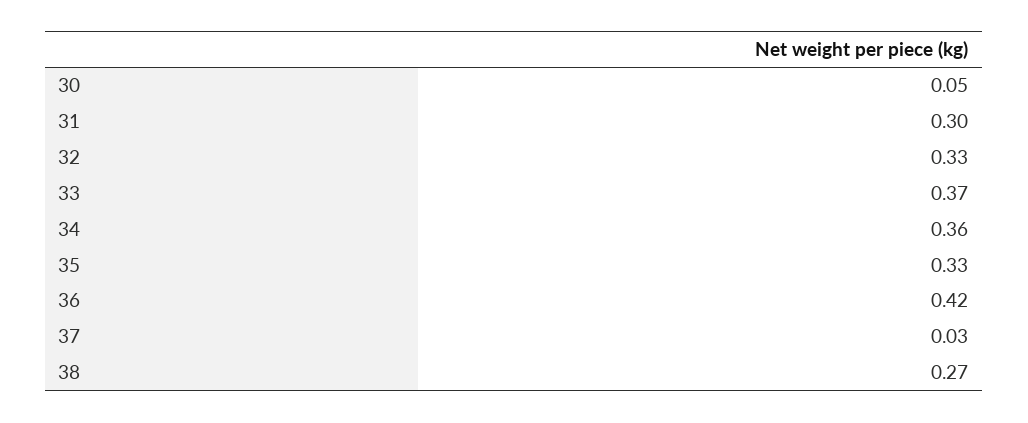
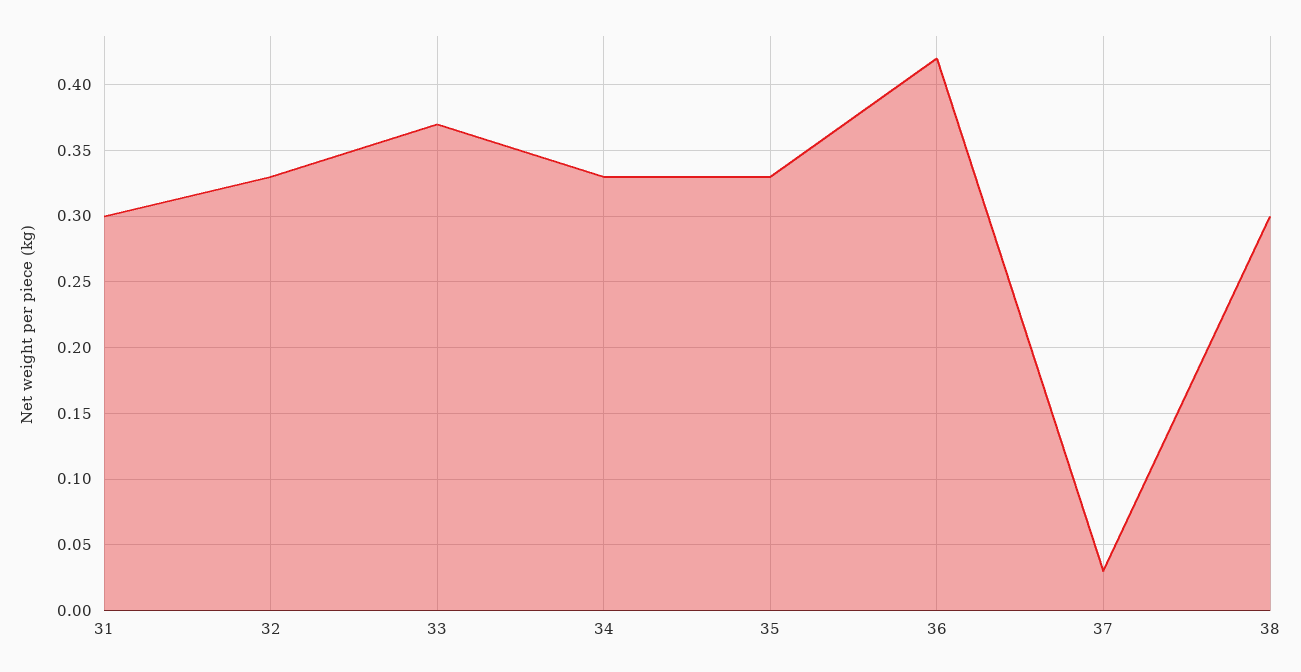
30: 0.05 -> none
34: 0.36 -> 0.33
38: 0.27 -> 0.3

